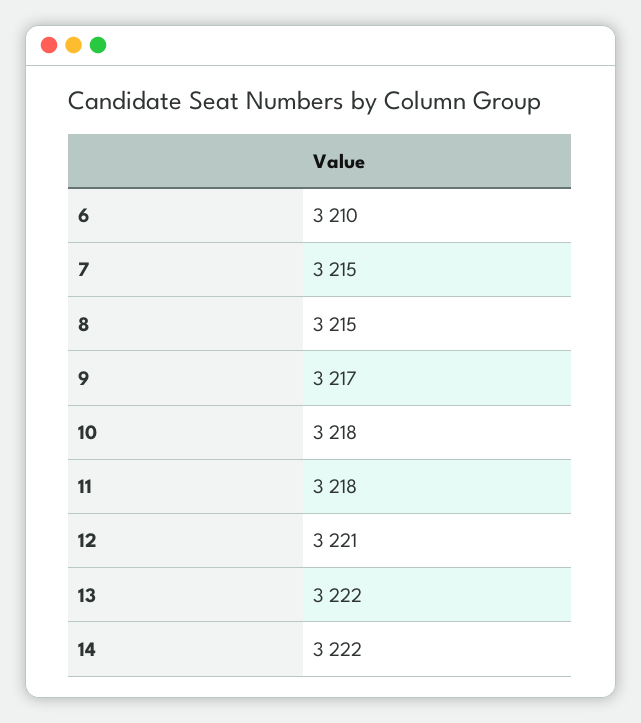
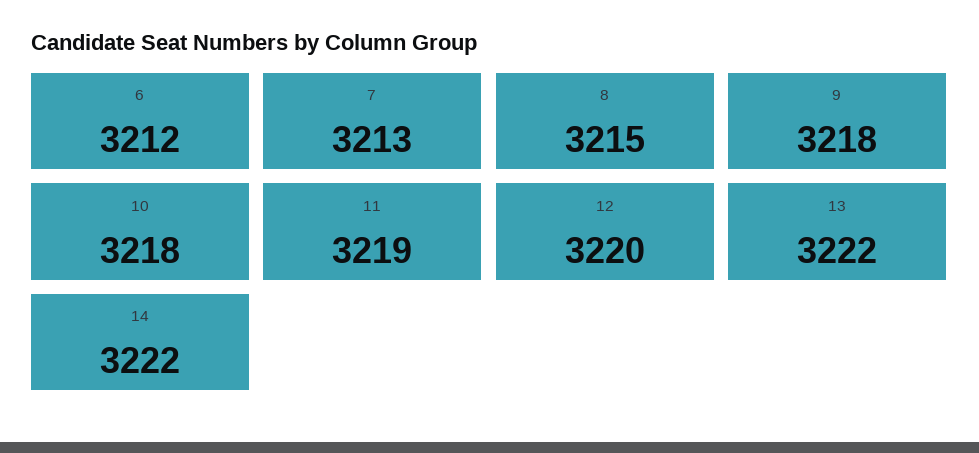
6: 3210 -> 3212
7: 3215 -> 3213
9: 3217 -> 3218
11: 3218 -> 3219
12: 3221 -> 3220

